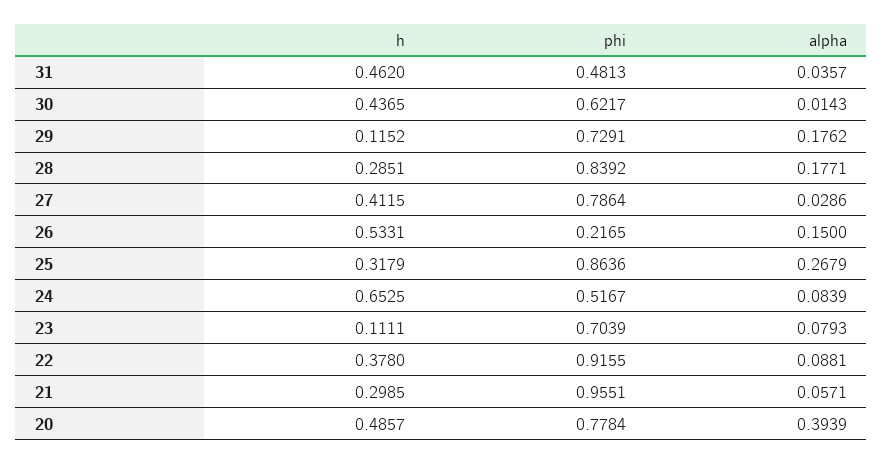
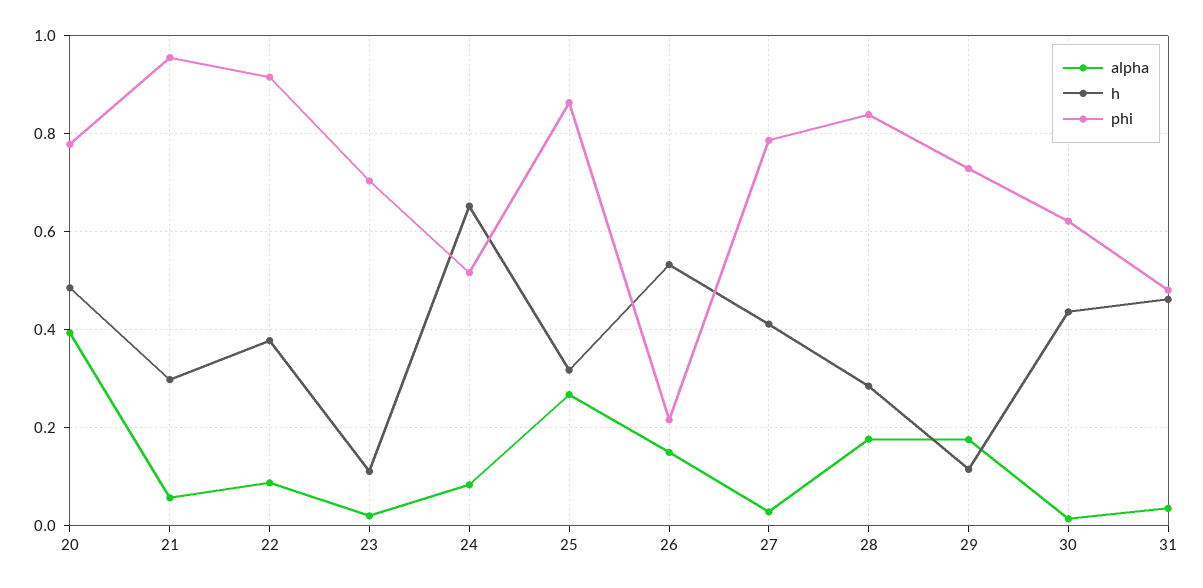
alpha, 23: 0.0793 -> 0.02

